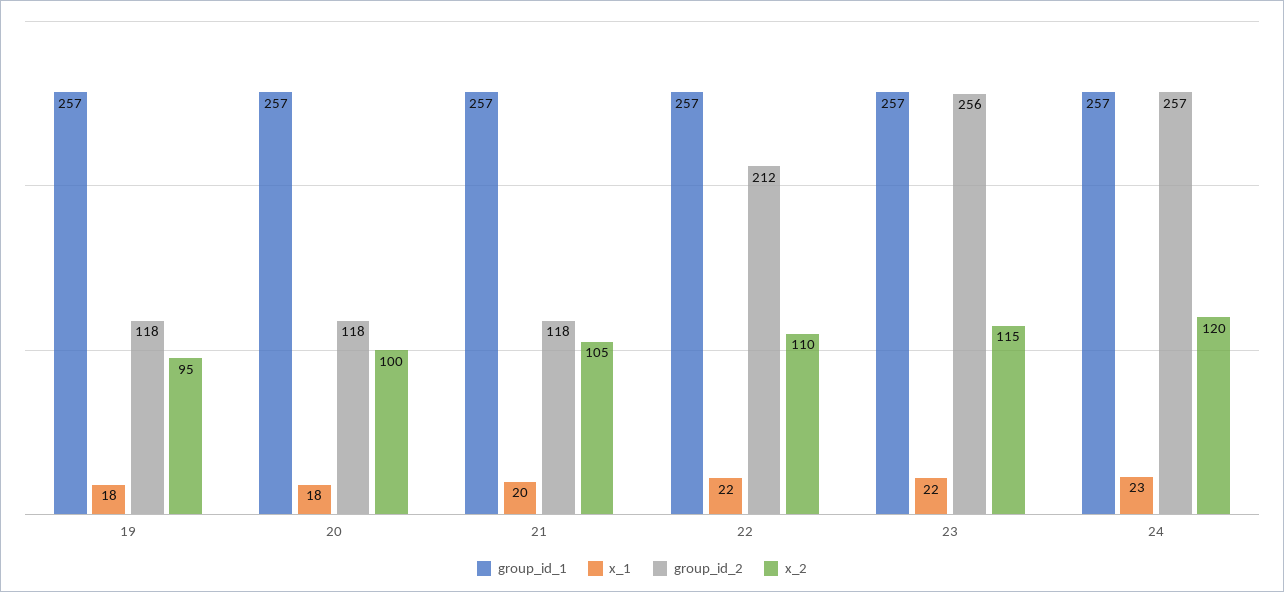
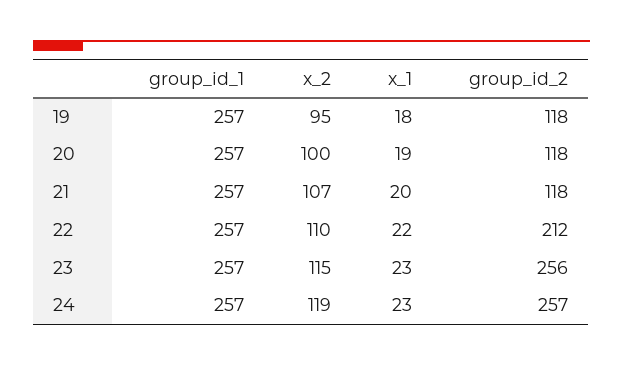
x_1, 20: 18 -> 19
x_2, 21: 105 -> 107
x_1, 23: 22 -> 23
x_2, 24: 120 -> 119

